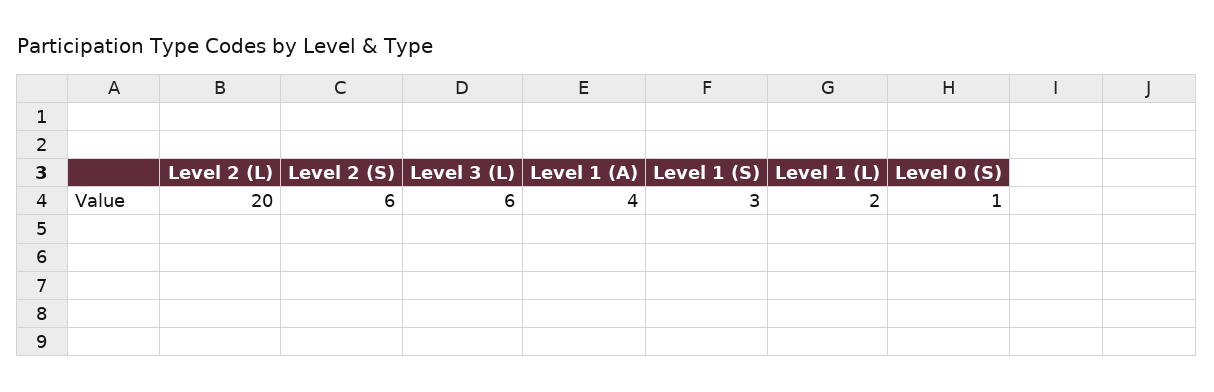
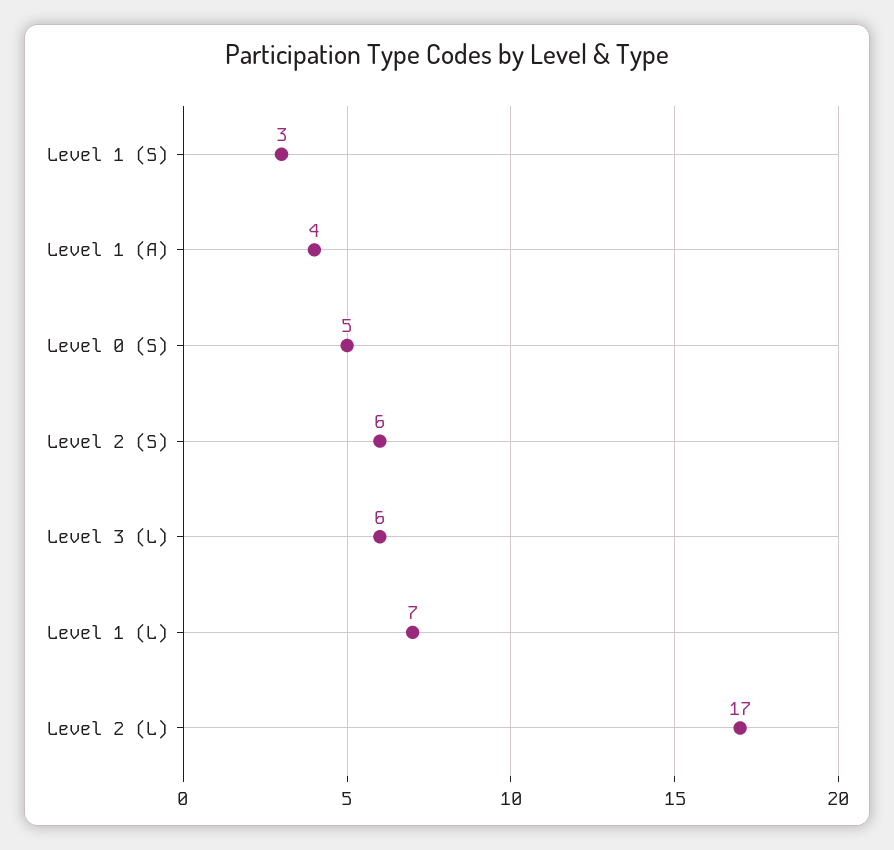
Level 2 (L): 20 -> 17
Level 1 (L): 2 -> 7
Level 0 (S): 1 -> 5

